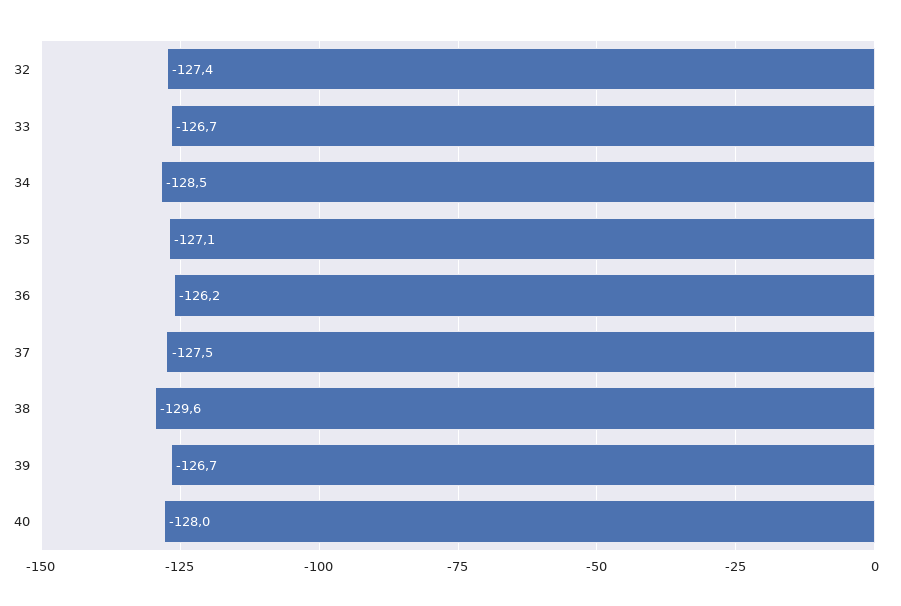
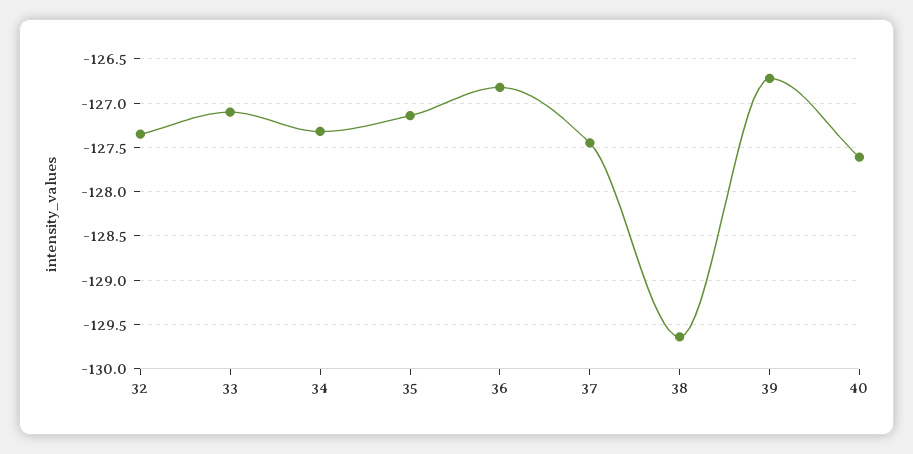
33: -126.7 -> -127.1
34: -128.5 -> -127.3
36: -126.2 -> -126.8
40: -128 -> -127.6

